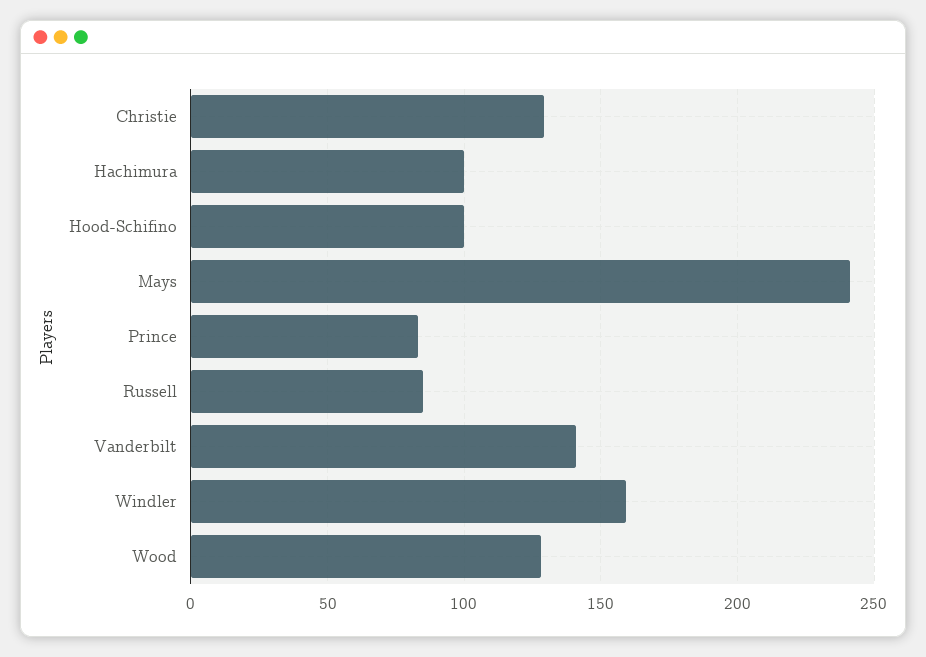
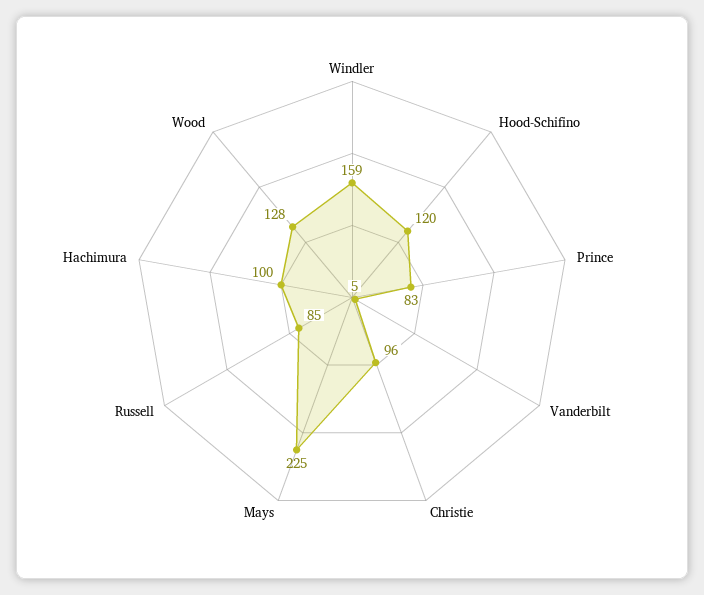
Christie: 130 -> 96
Hood-Schifino: 100 -> 120
Mays: 240 -> 225
Vanderbilt: 140 -> 5

